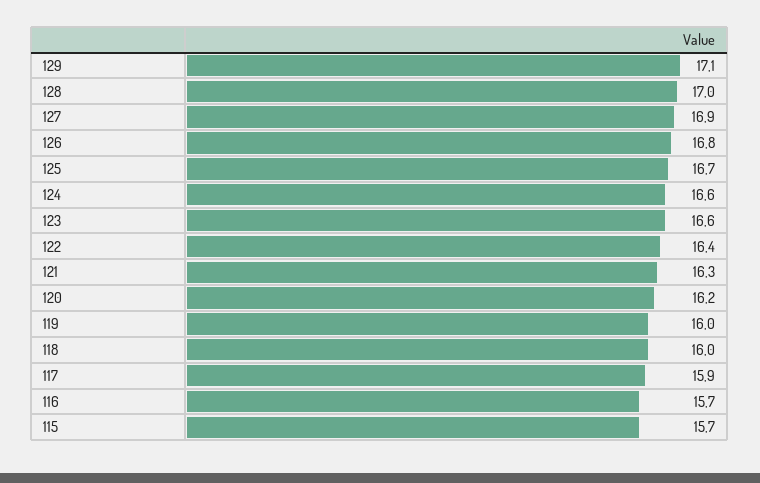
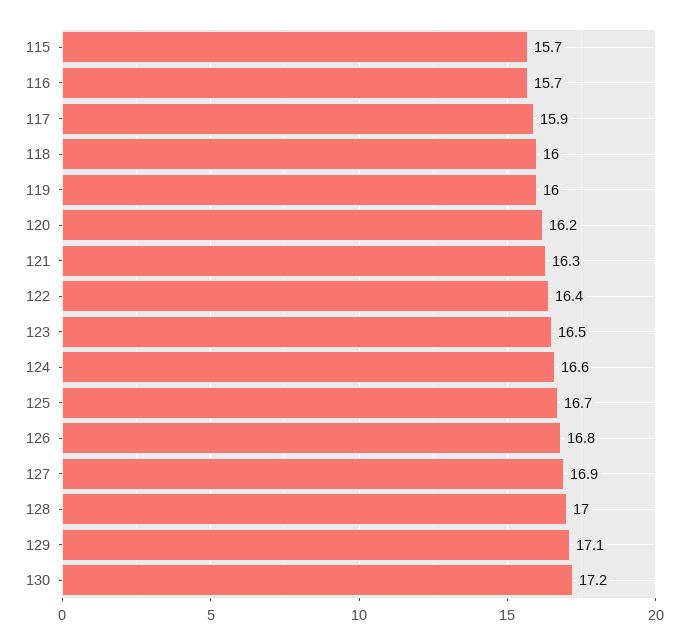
123: 16.6 -> 16.5
130: none -> 17.2

